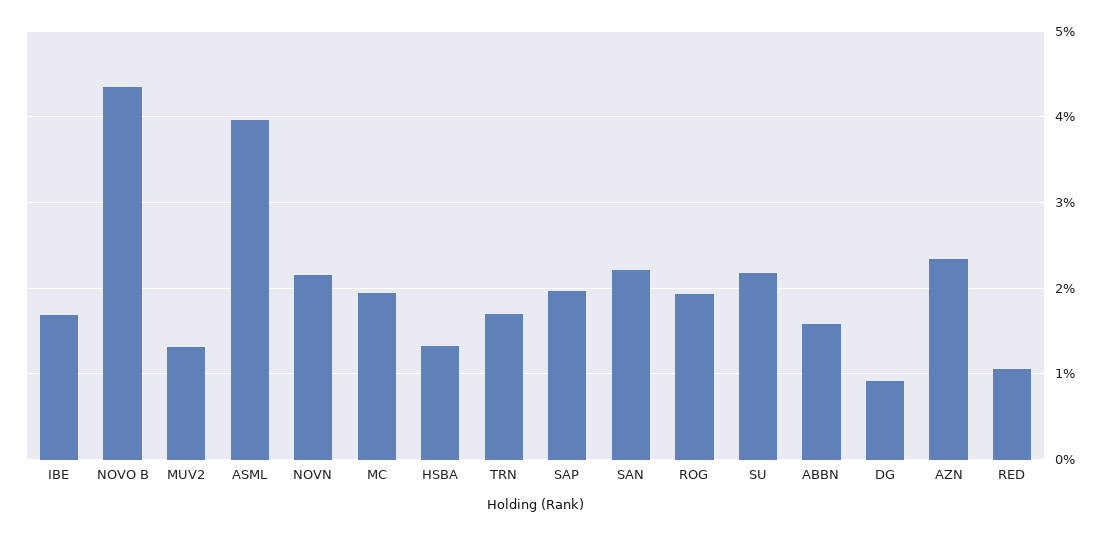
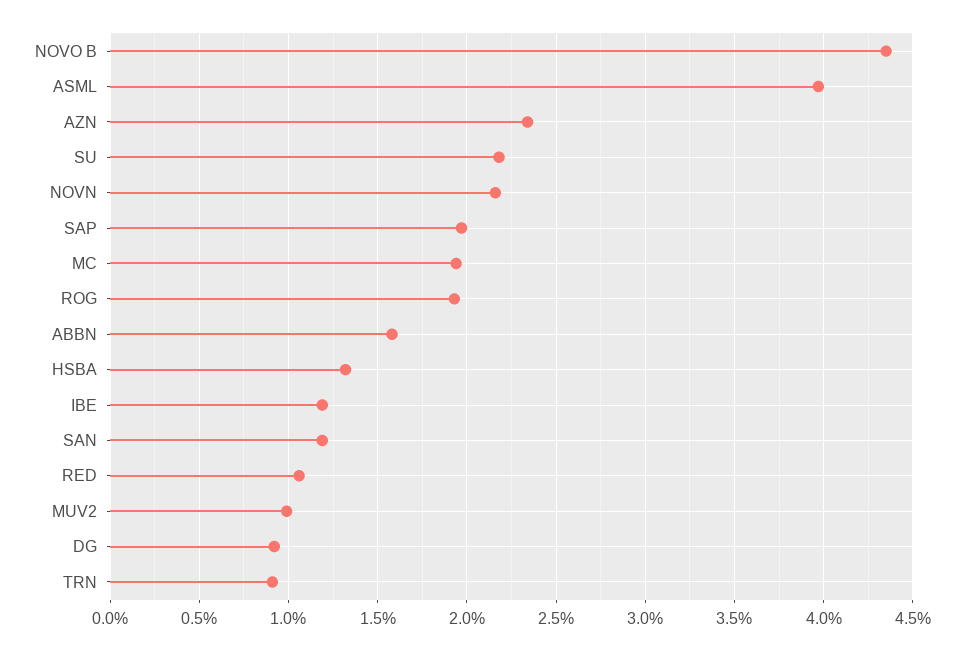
IBE: 1.7 -> 1.2
MUV2: 1.3 -> 1
TRN: 1.7 -> 0.9
SAN: 2.2 -> 1.2

